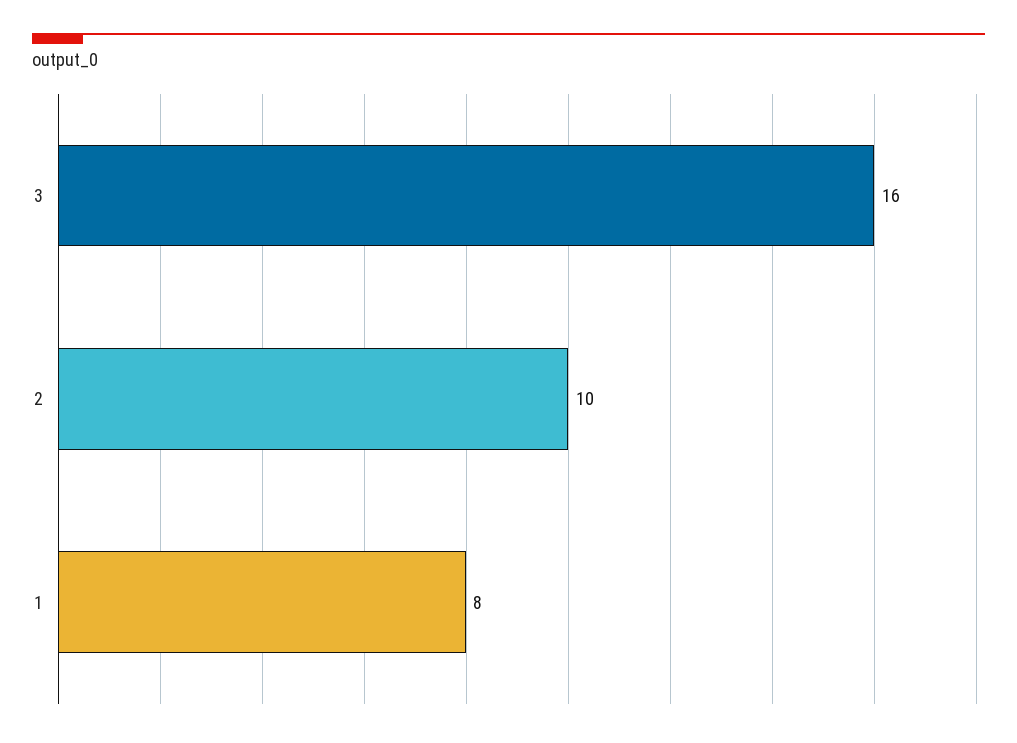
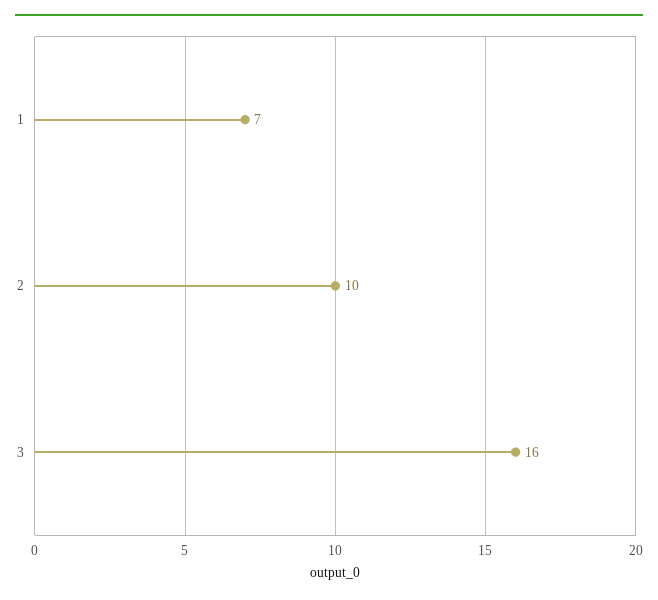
1: 8 -> 7

